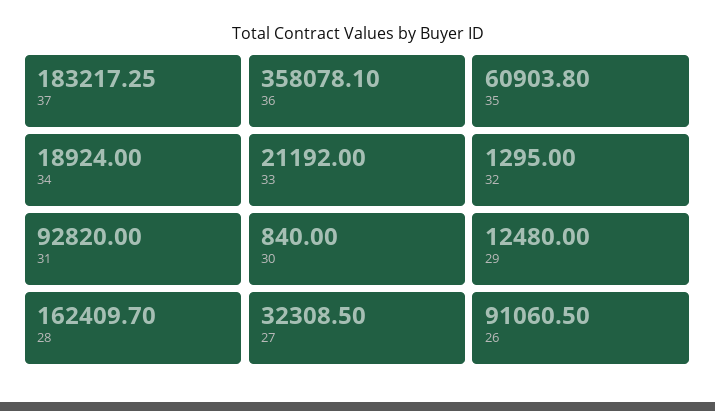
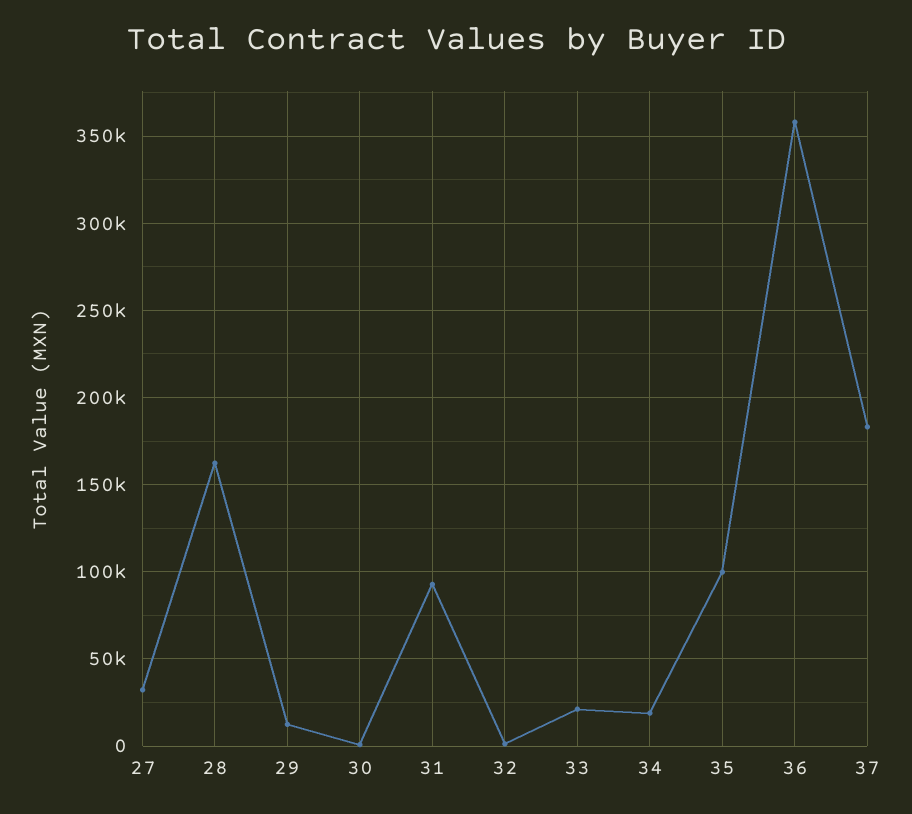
35: 60903.8 -> 100000
26: 91060.5 -> none

